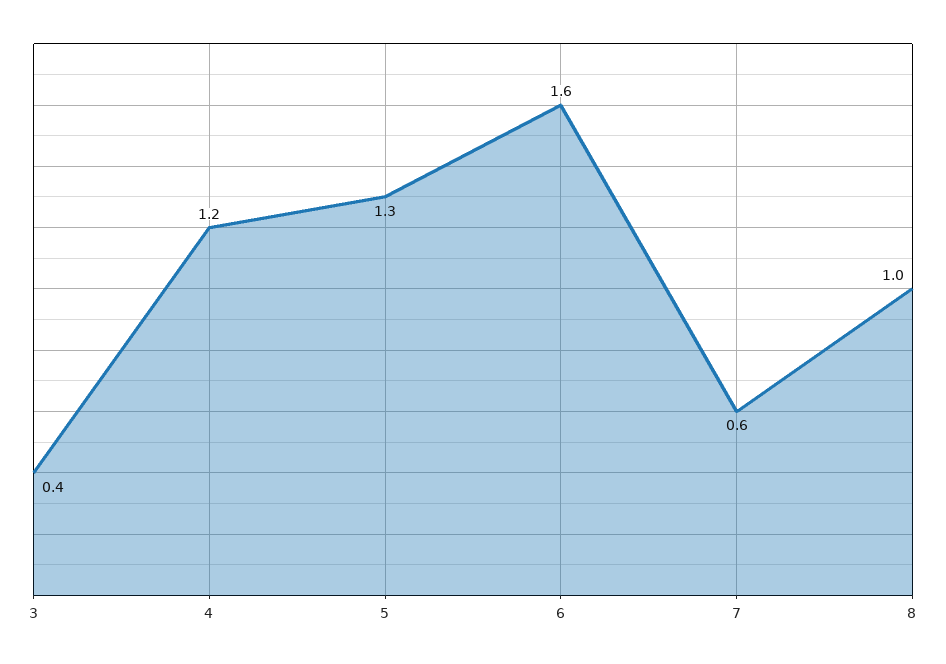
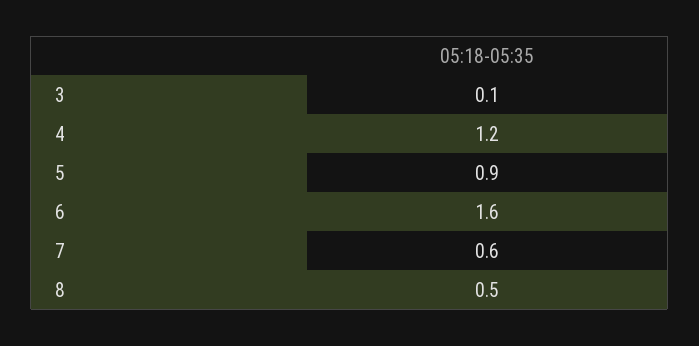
3: 0.4 -> 0.1
5: 1.3 -> 0.9
8: 1 -> 0.5

